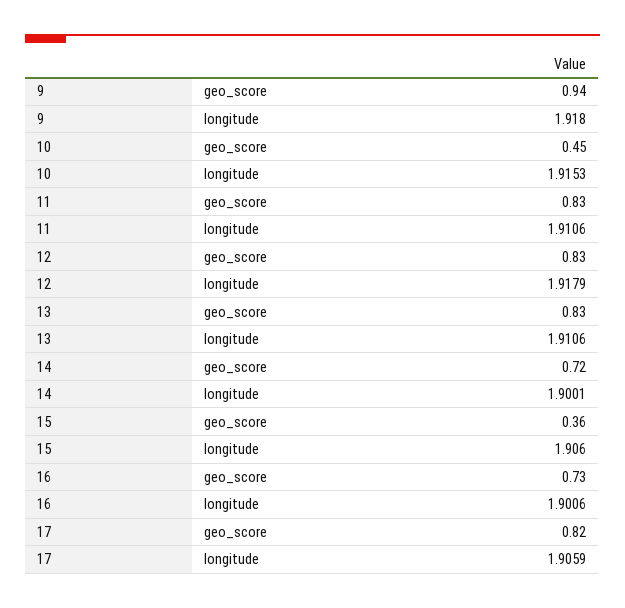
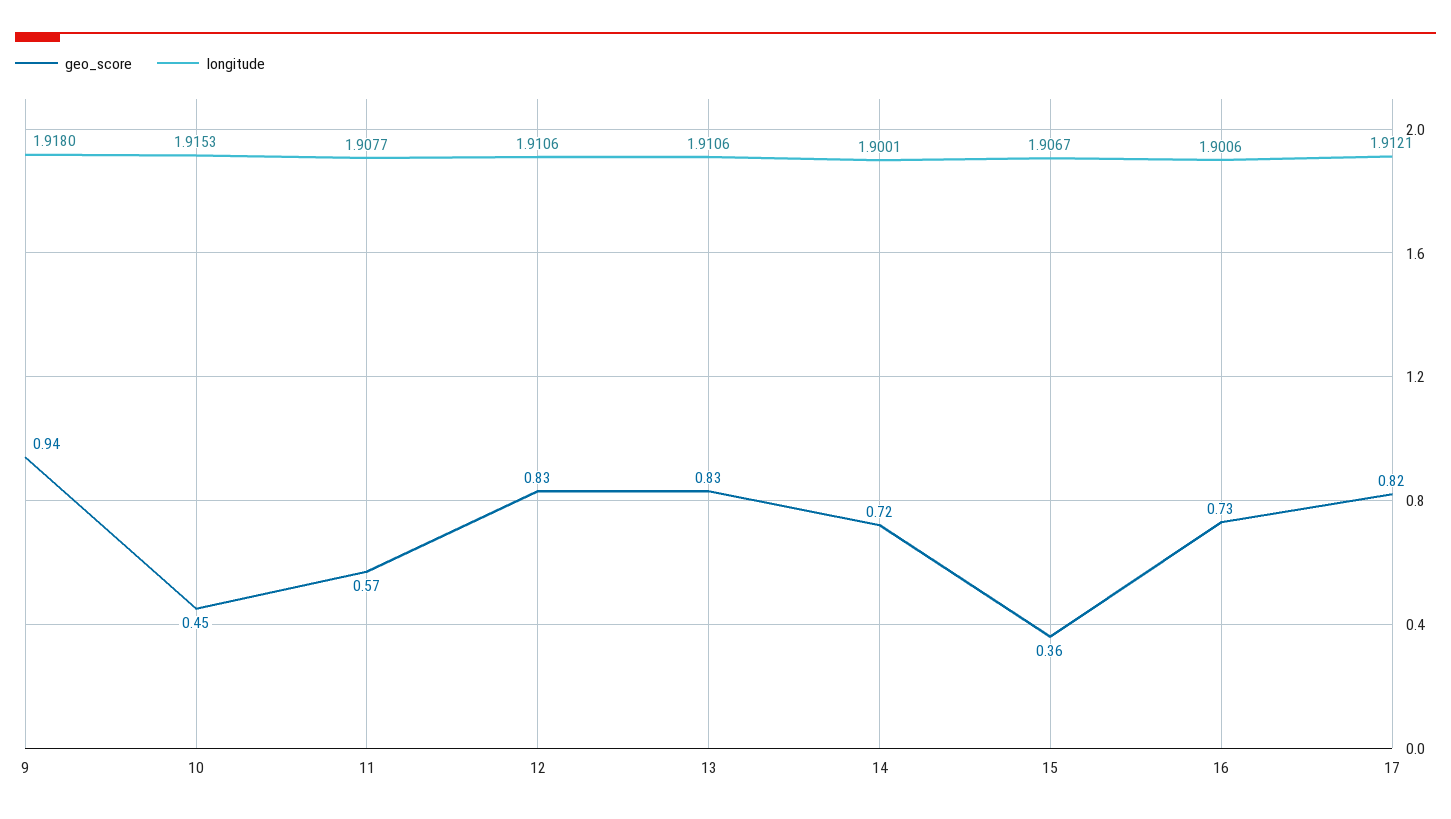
geo_score, 11: 0.83 -> 0.57
longitude, 11: 1.9106 -> 1.9077
longitude, 12: 1.9179 -> 1.9106
longitude, 15: 1.906 -> 1.9067
longitude, 17: 1.9059 -> 1.9121

